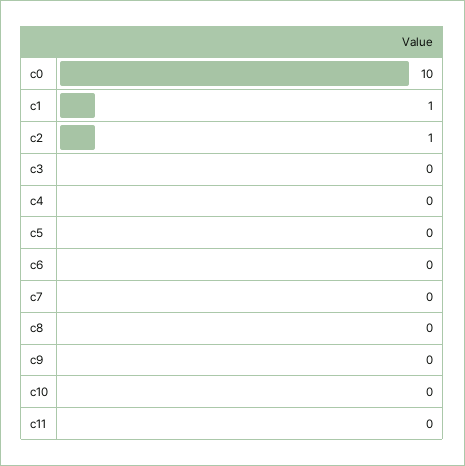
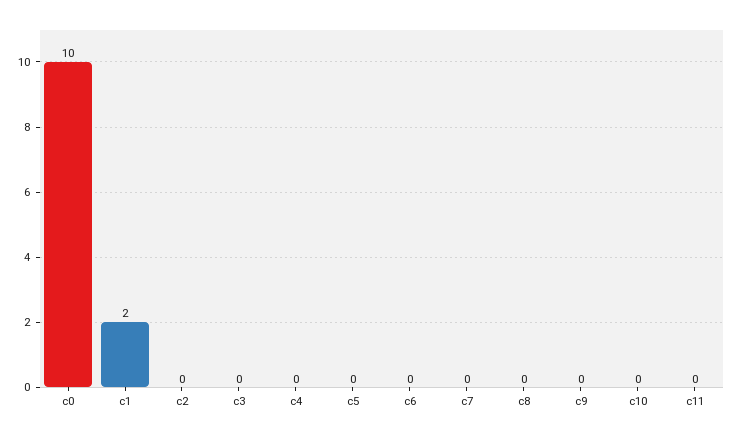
c1: 1 -> 2
c2: 1 -> 0

